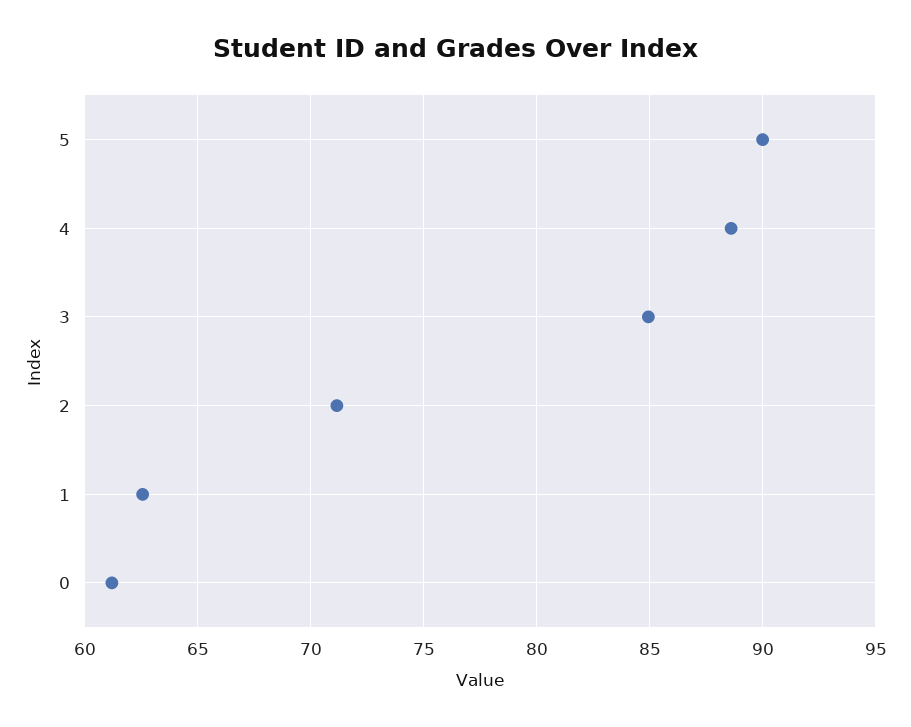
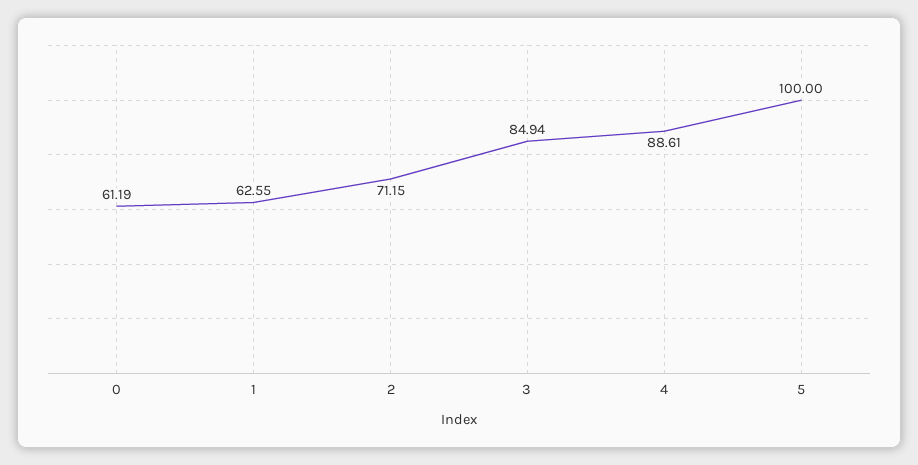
5: 90 -> 100

